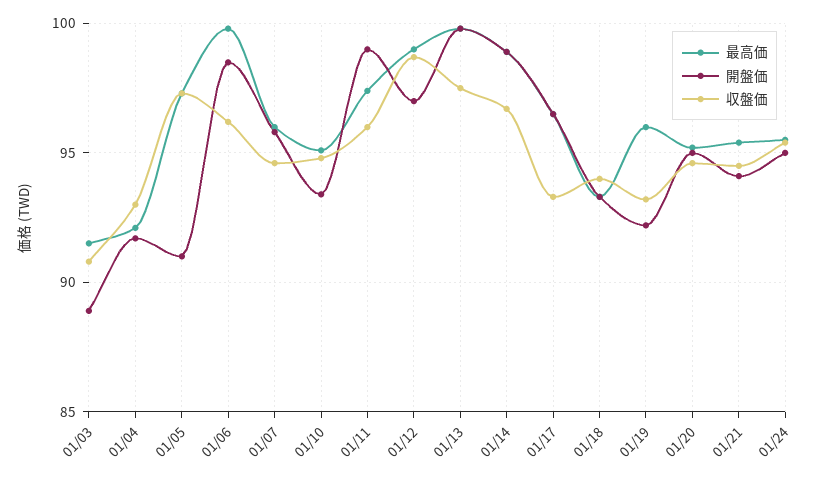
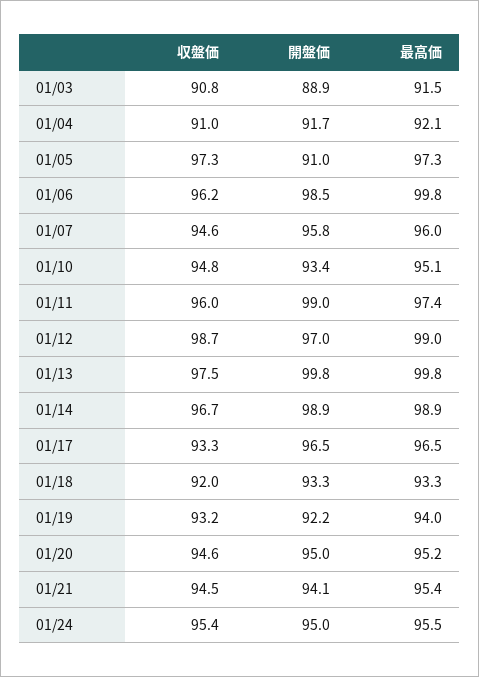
収盤価, 01/04: 93 -> 91
収盤価, 01/18: 94 -> 92
最高価, 01/19: 96 -> 94

